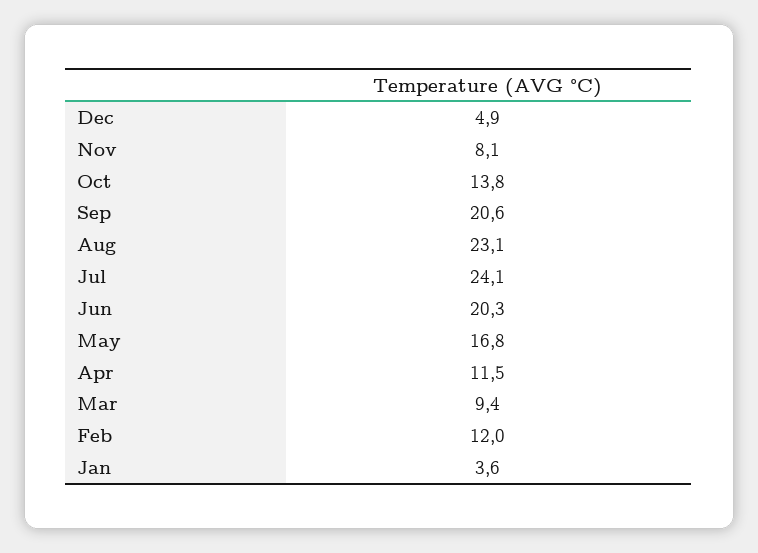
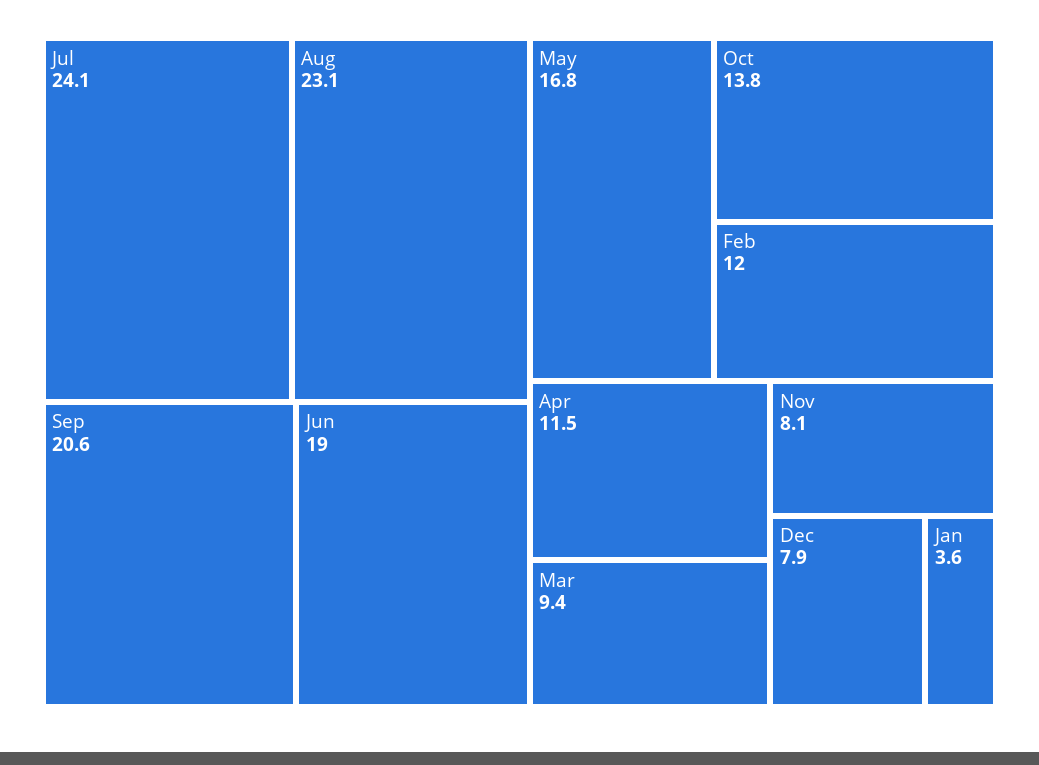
Dec: 4.9 -> 7.9
Jun: 20.3 -> 19

